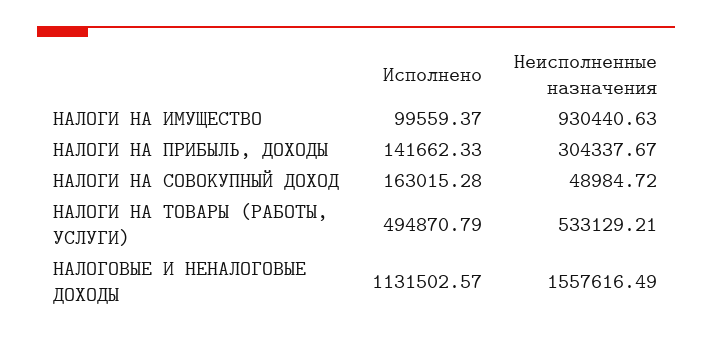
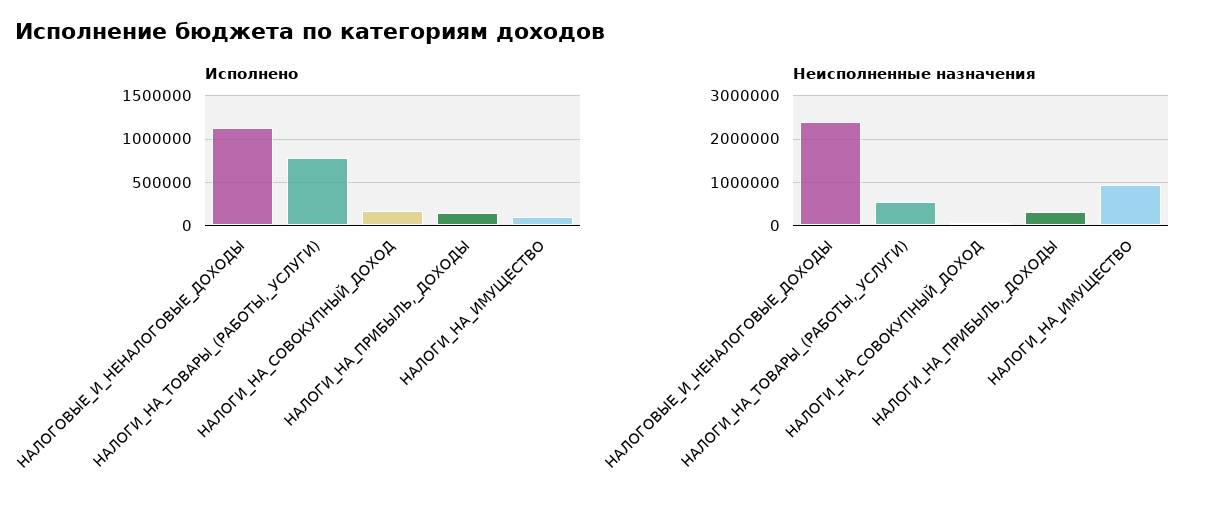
Исполнено, НАЛОГИ НА ТОВАРЫ (РАБОТЫ, УСЛУГИ): 494870.79 -> 800000
Неисполненные назначения, НАЛОГОВЫЕ И НЕНАЛОГОВЫЕ ДОХОДЫ: 1557616.49 -> 2400000

